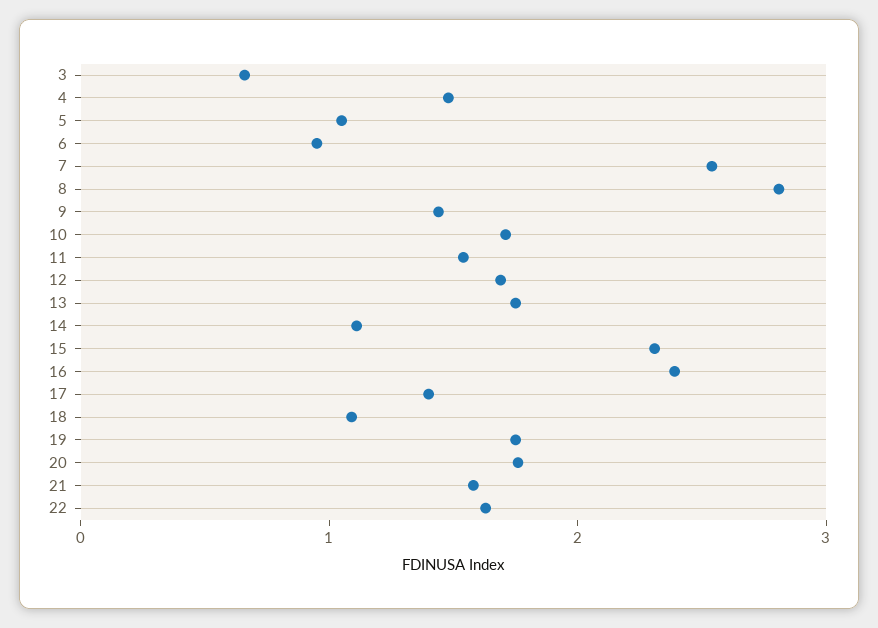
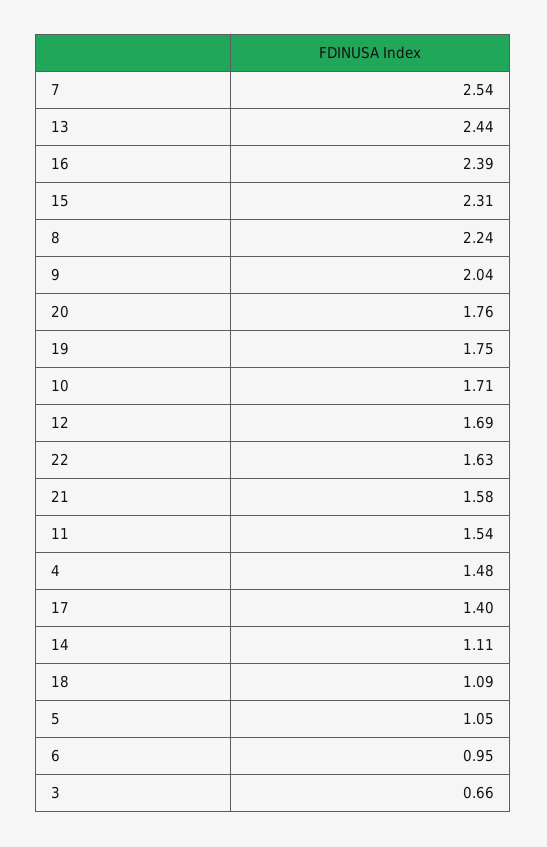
8: 2.8 -> 2.24
9: 1.4 -> 2.04
13: 1.8 -> 2.44

